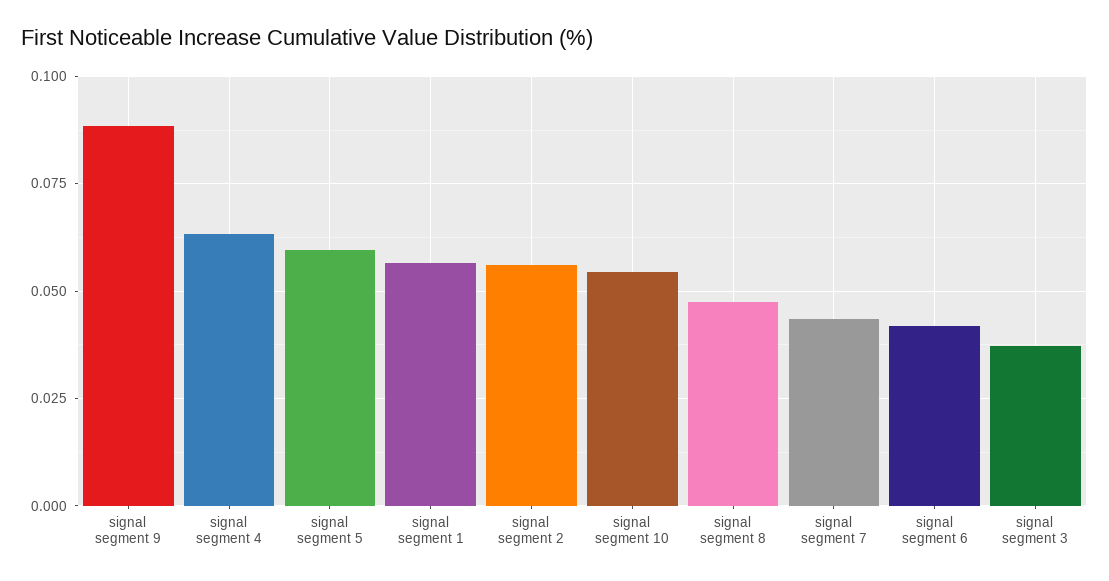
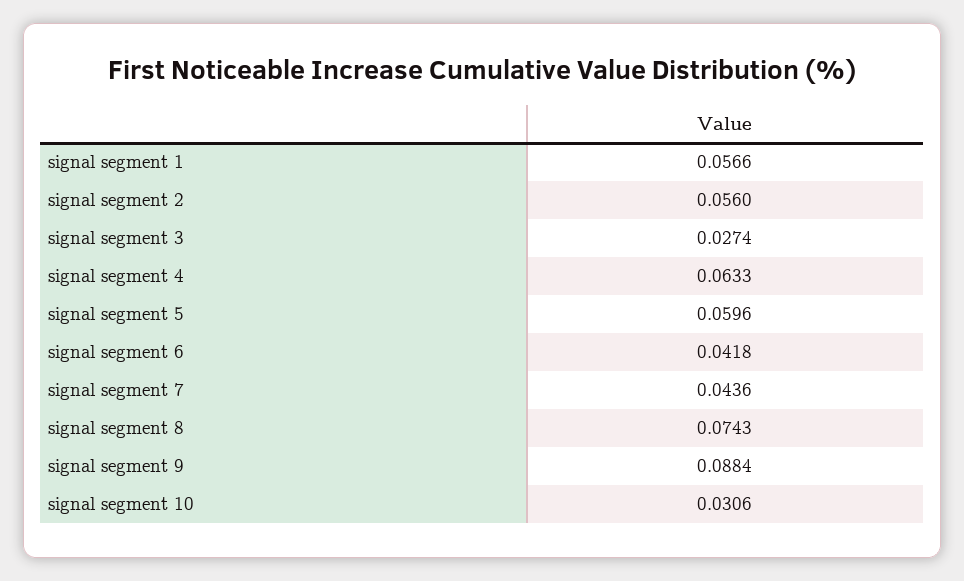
signal segment 10: 0.055 -> 0.0306
signal segment 8: 0.0475 -> 0.0743
signal segment 3: 0.0375 -> 0.0274

